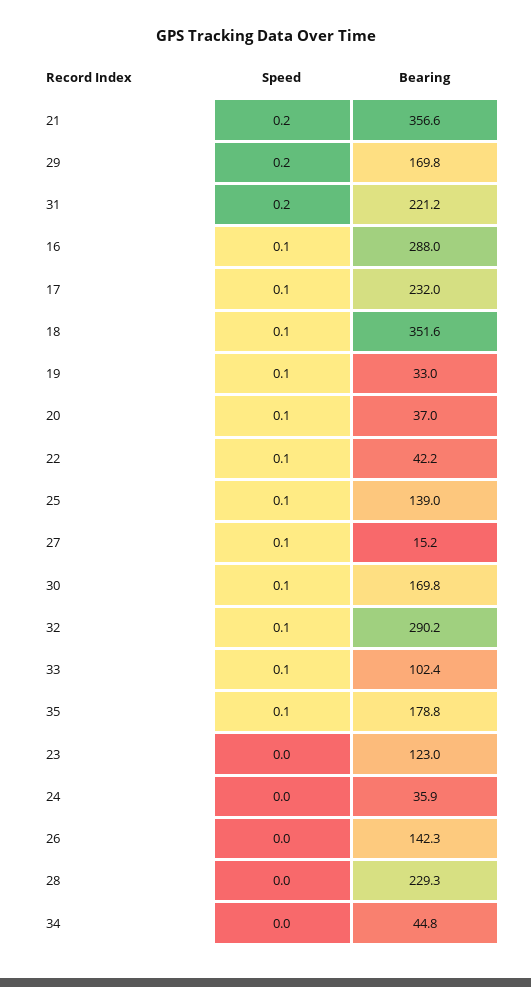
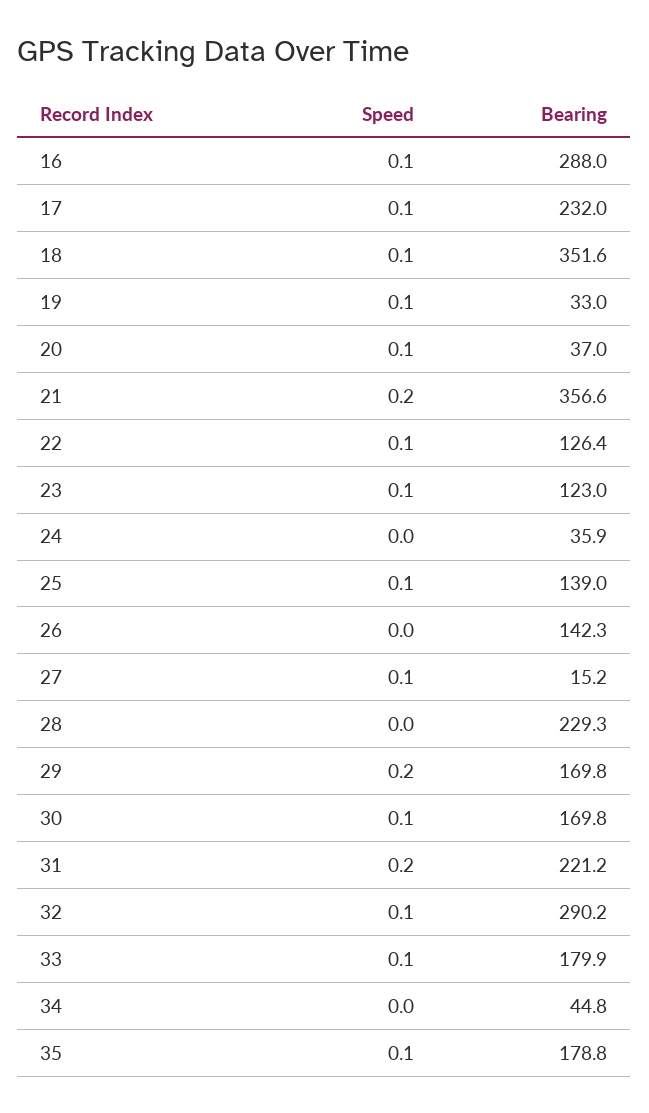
Bearing, 22: 42.2 -> 126.4
Bearing, 33: 102.4 -> 179.9
Speed, 23: 0 -> 0.1

